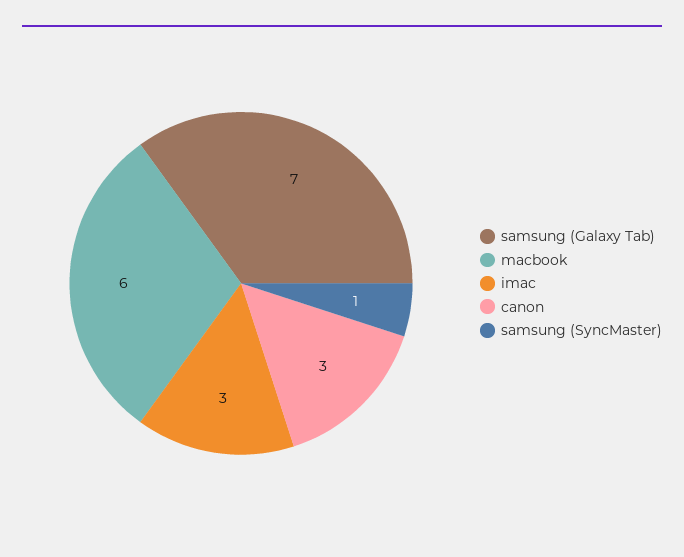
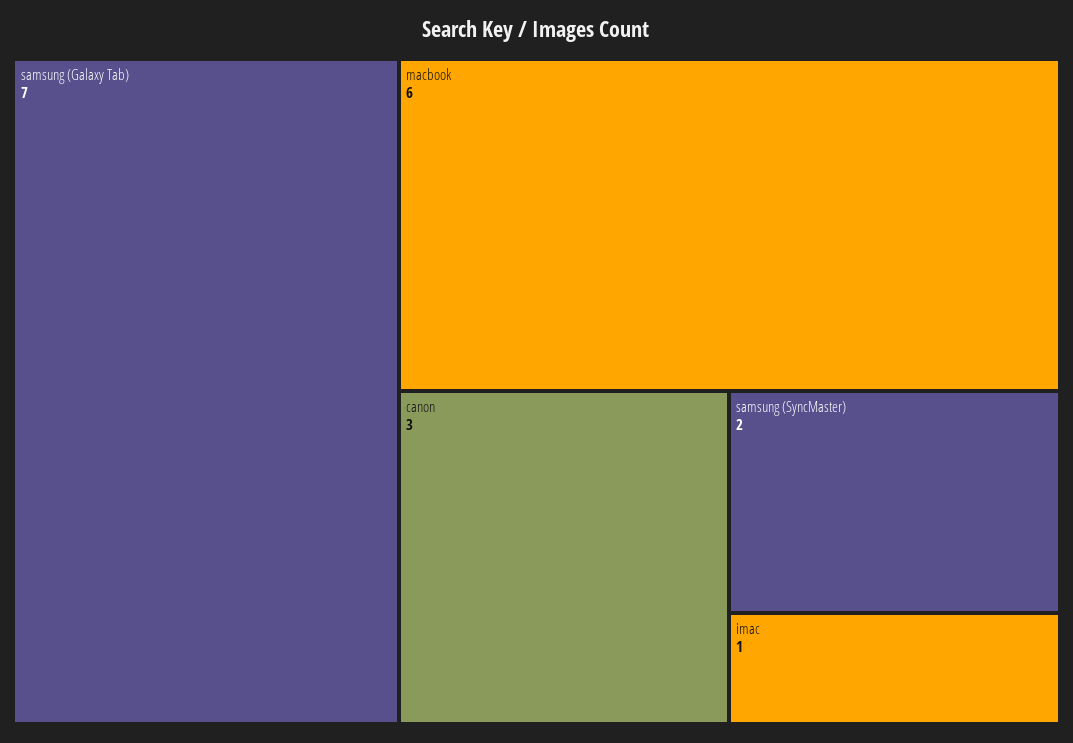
imac: 3 -> 1
samsung (SyncMaster): 1 -> 2

